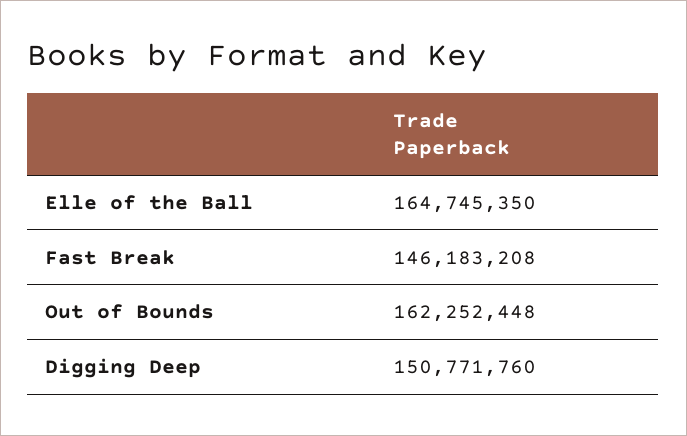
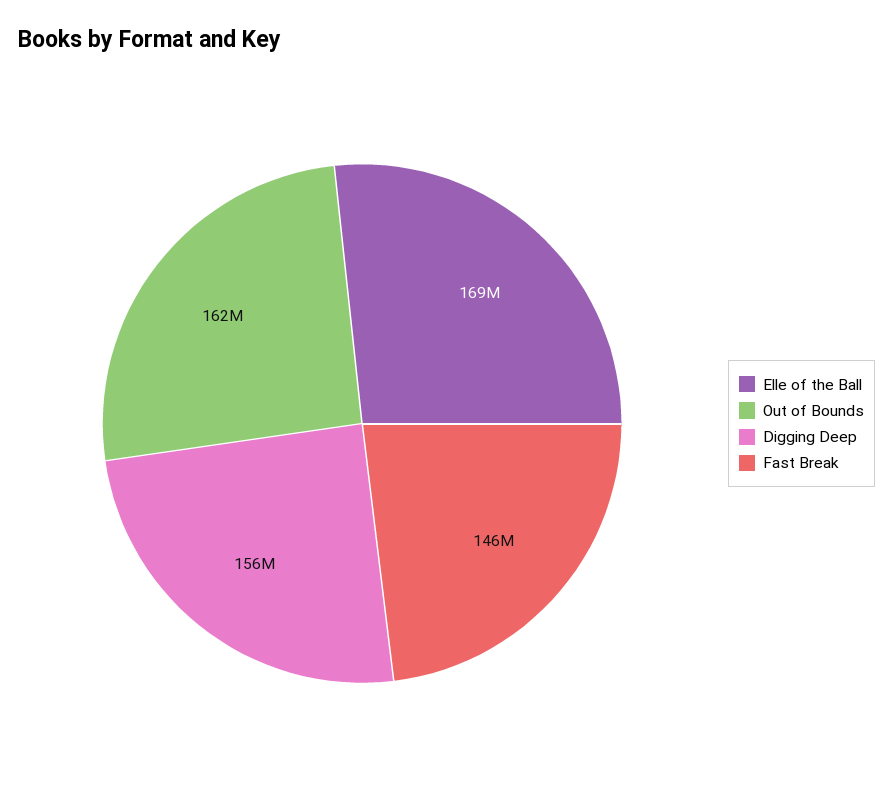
Elle of the Ball: 164745350 -> 169000000
Digging Deep: 150771760 -> 156000000

